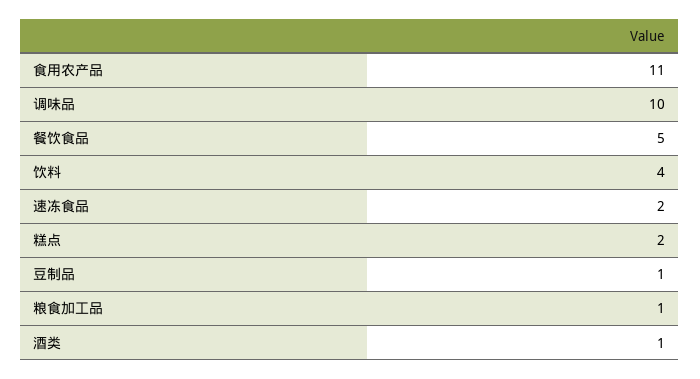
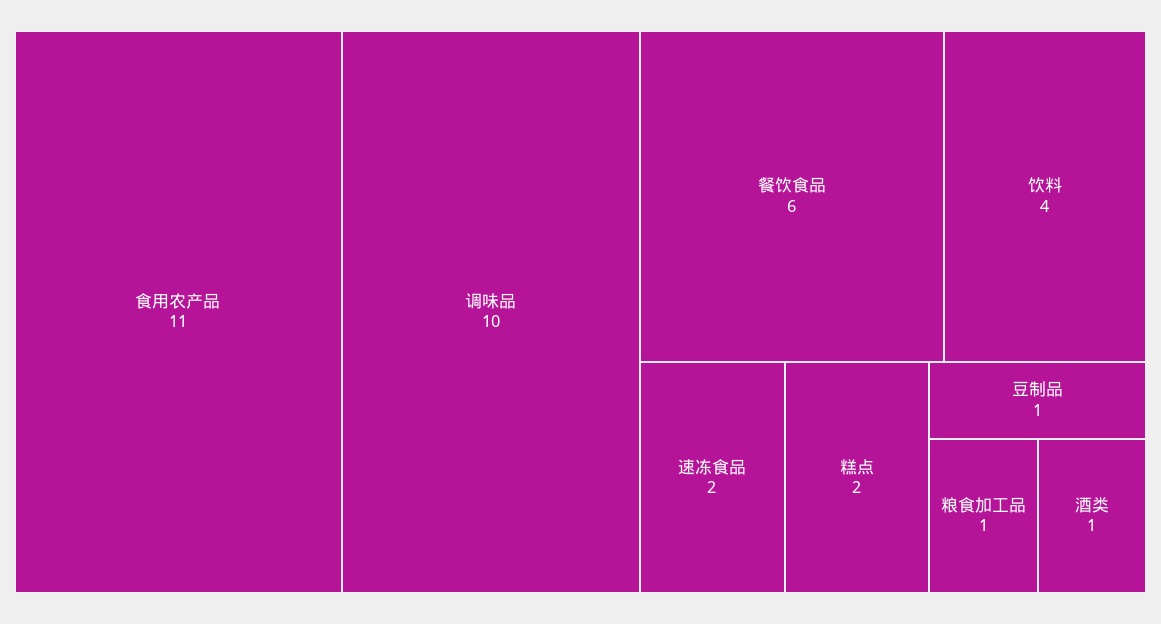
餐饮食品: 5 -> 6

